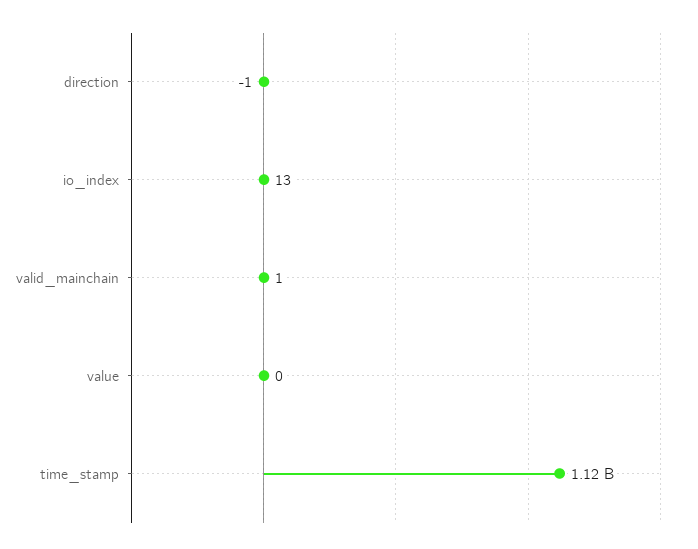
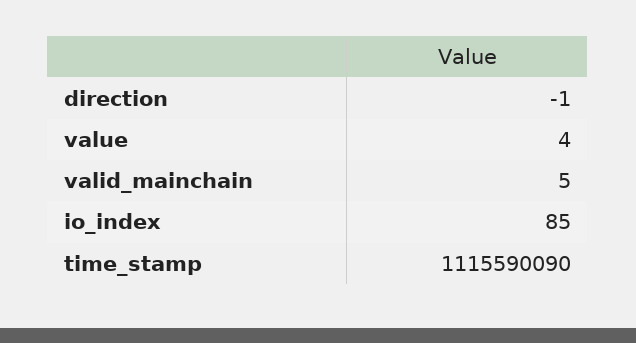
io_index: 13 -> 85
valid_mainchain: 1 -> 5
value: 0 -> 4

